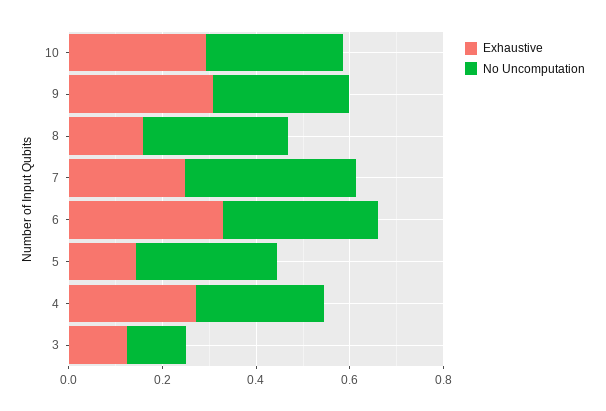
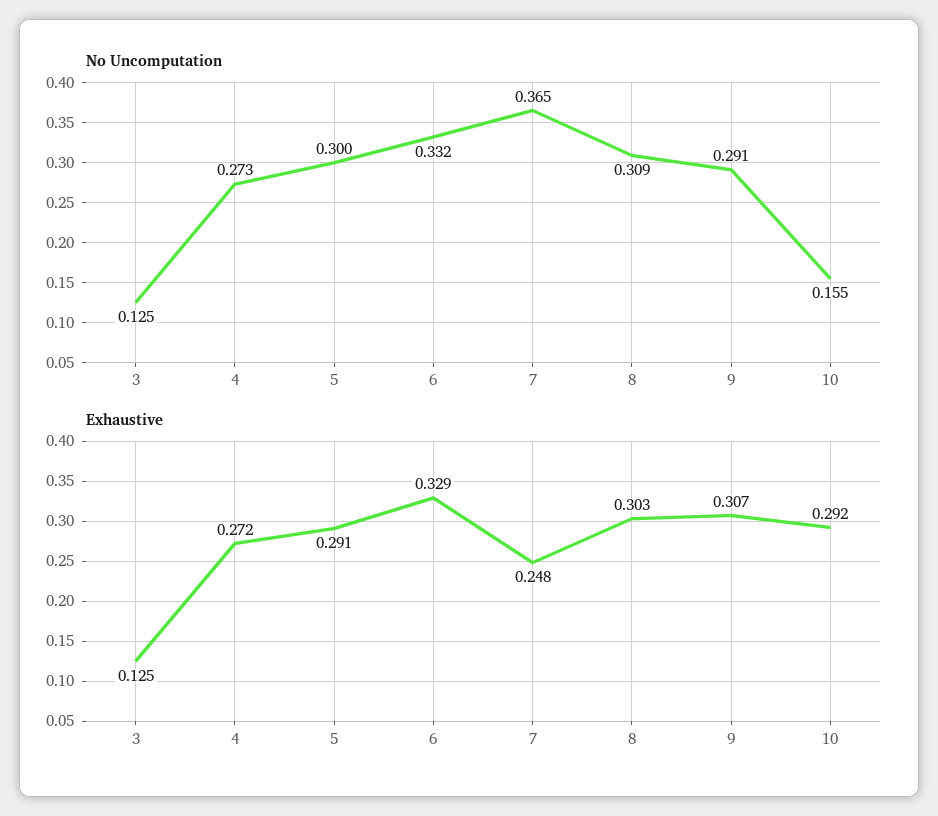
No Uncomputation, 10: 0.3 -> 0.155
Exhaustive, 8: 0.15 -> 0.303
Exhaustive, 5: 0.15 -> 0.291

